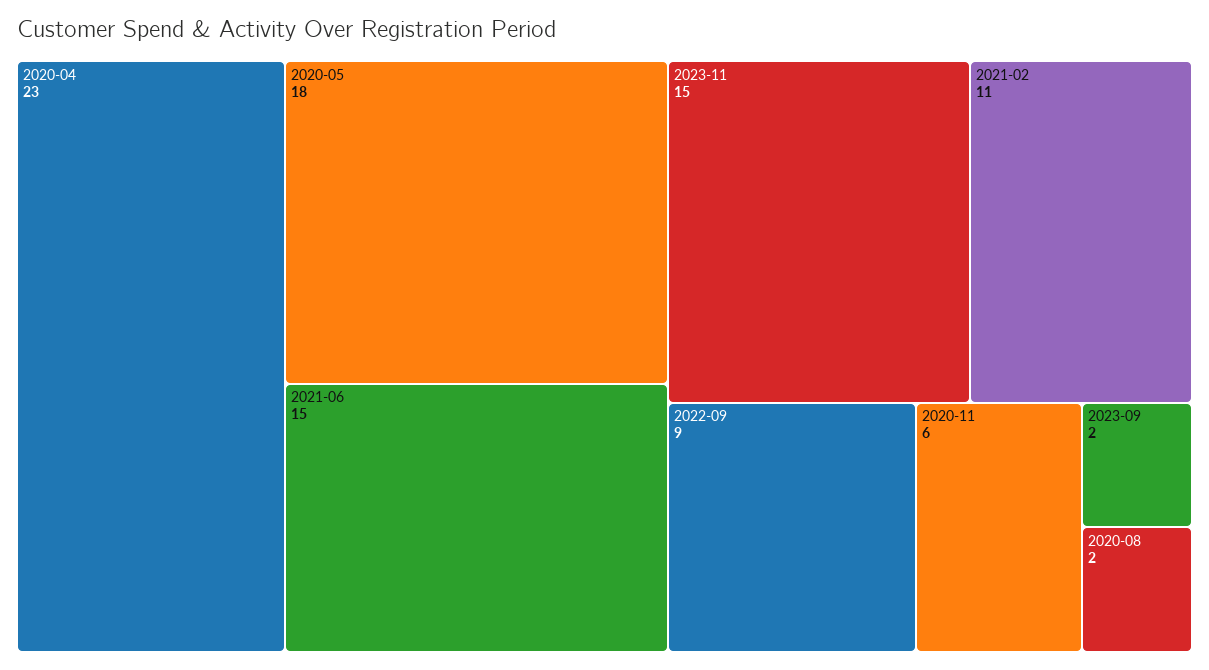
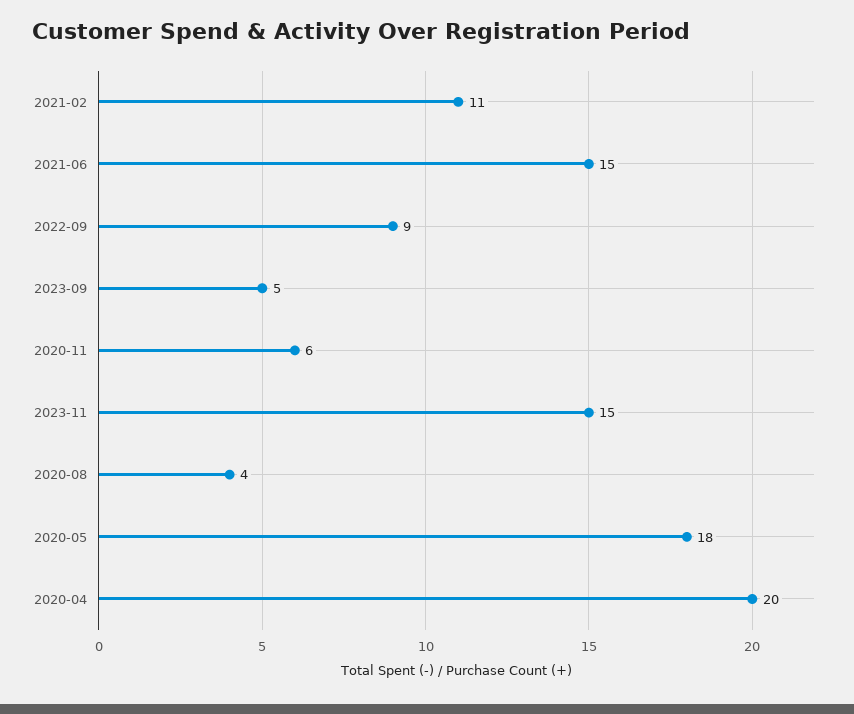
2020-04: 23 -> 20
2023-09: 2 -> 5
2020-08: 2 -> 4

